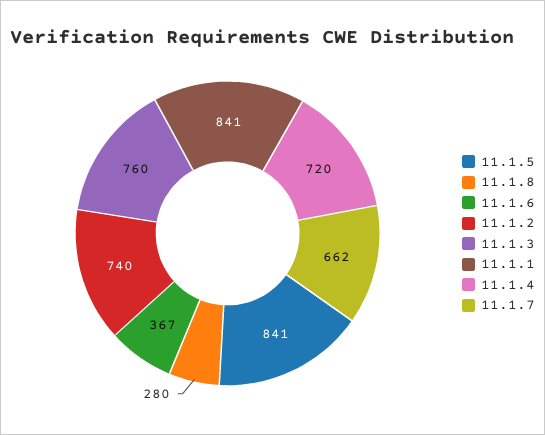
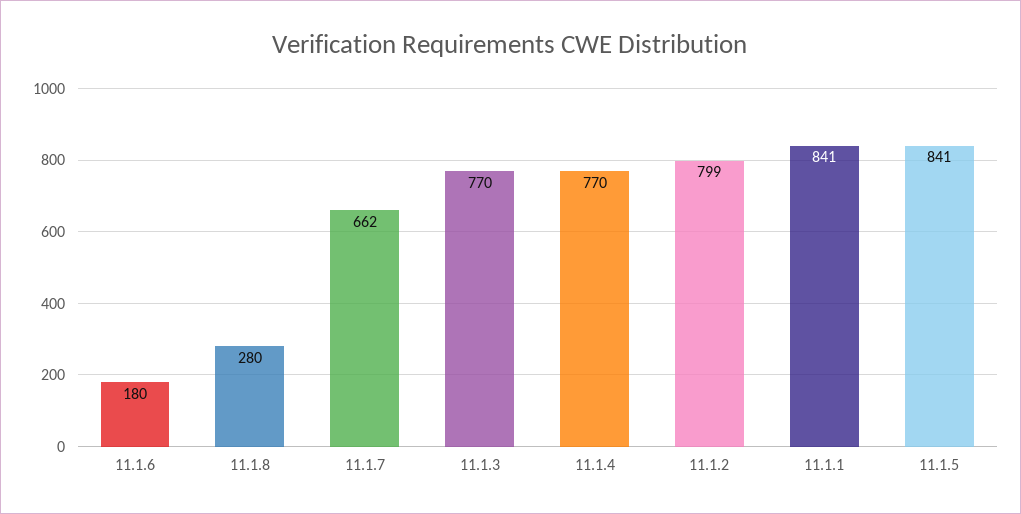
11.1.6: 367 -> 180
11.1.2: 740 -> 799
11.1.3: 760 -> 770
11.1.4: 720 -> 770

